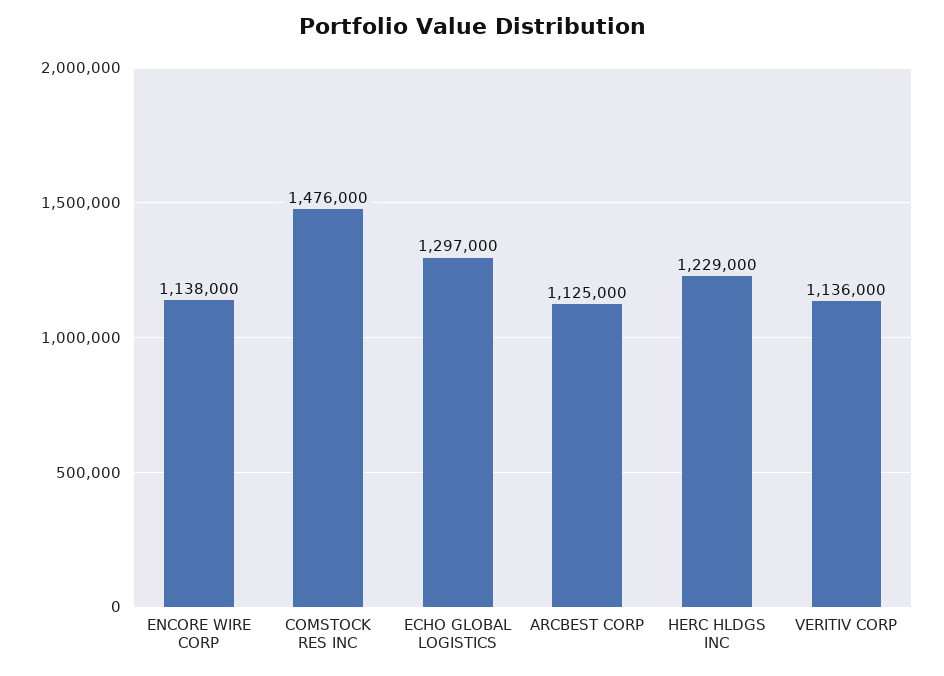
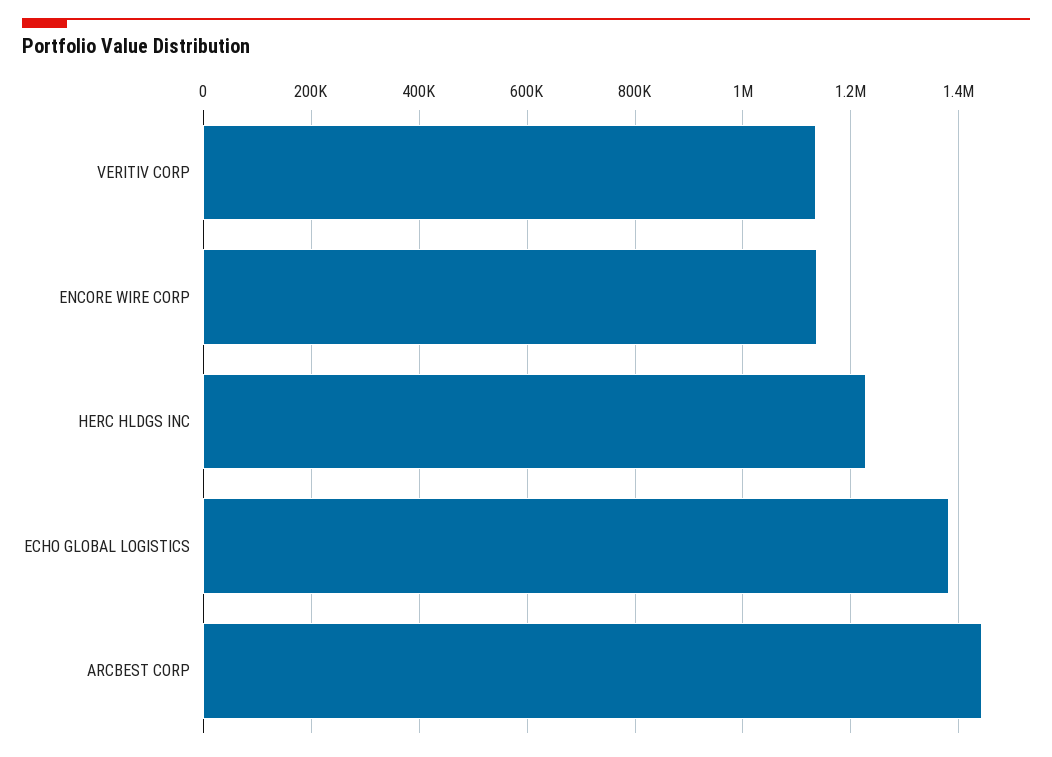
COMSTOCK RES INC: 1476000 -> none
ECHO GLOBAL LOGISTICS: 1297000 -> 1380000
ARCBEST CORP: 1125000 -> 1440000

